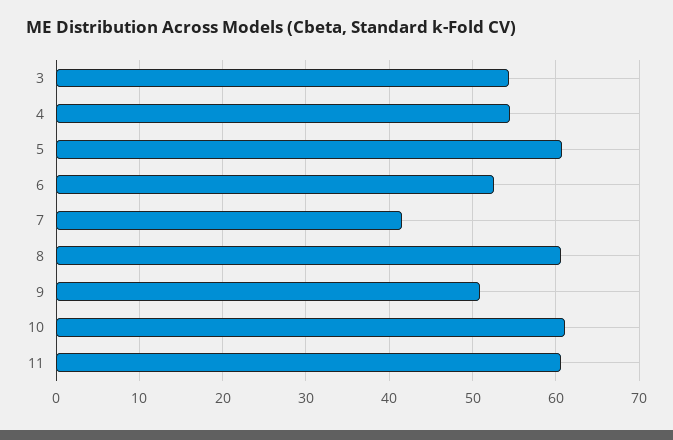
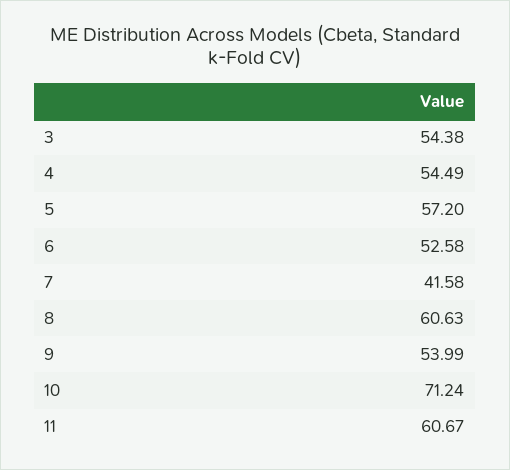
5: 61 -> 57.2
9: 51 -> 53.99
10: 61 -> 71.24

